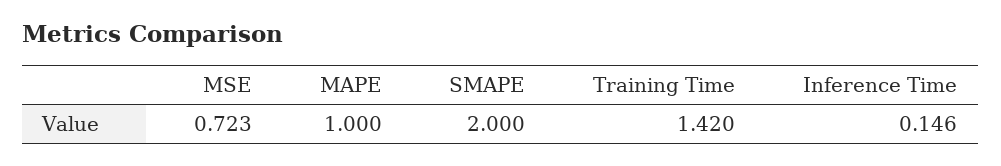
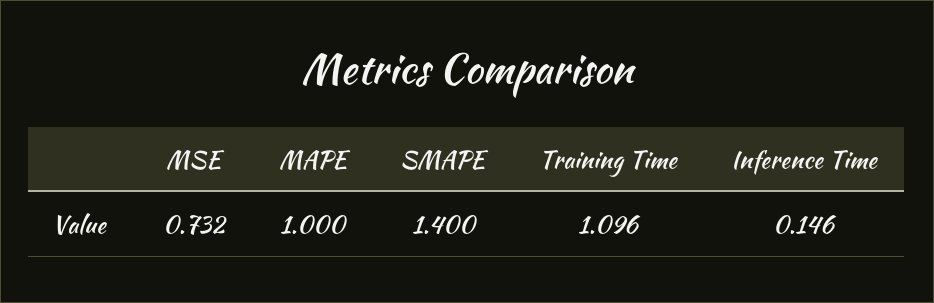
MSE: 0.723 -> 0.732
SMAPE: 2 -> 1.4
Training Time: 1.42 -> 1.096

